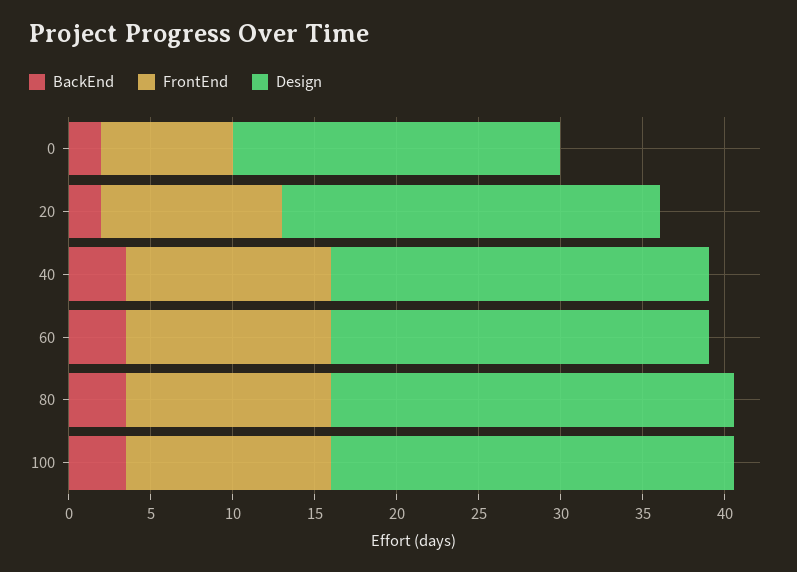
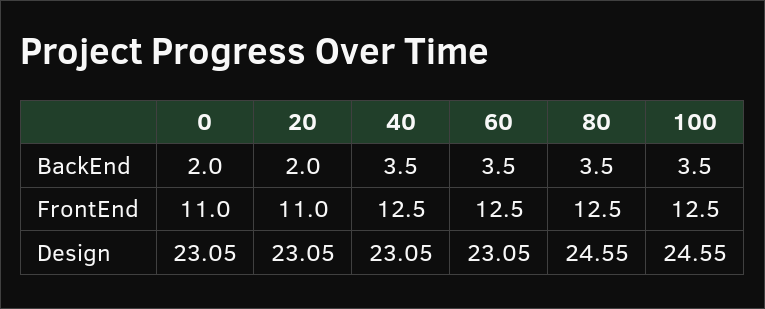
FrontEnd, 0: 8 -> 11
Design, 0: 20 -> 23.05

